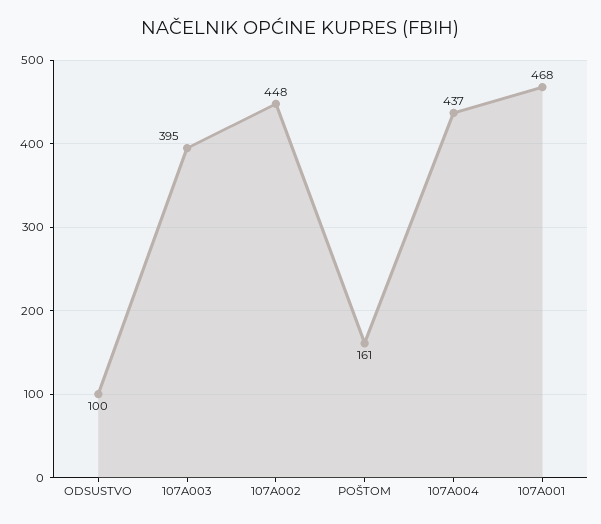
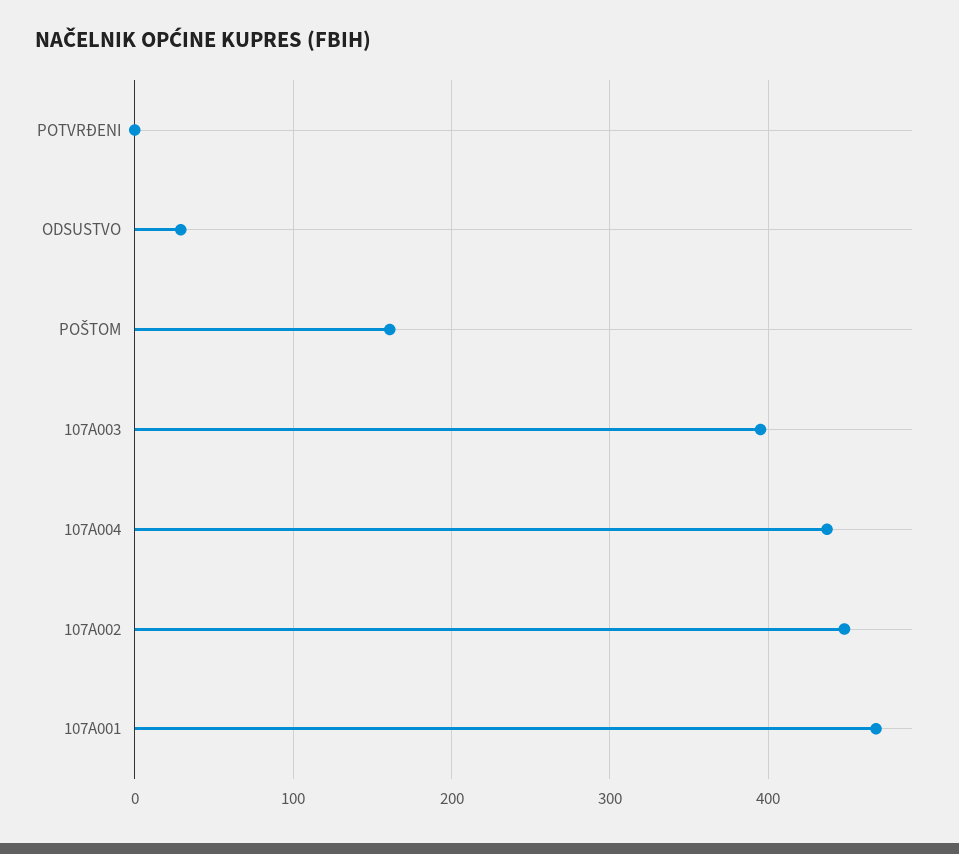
ODSUSTVO: 100 -> 30
POTVRĐENI: none -> 0

